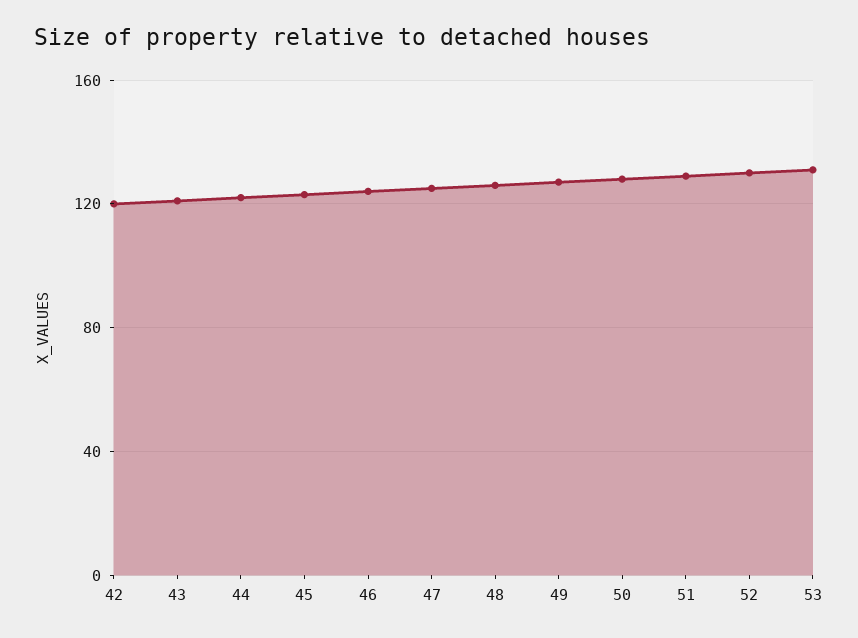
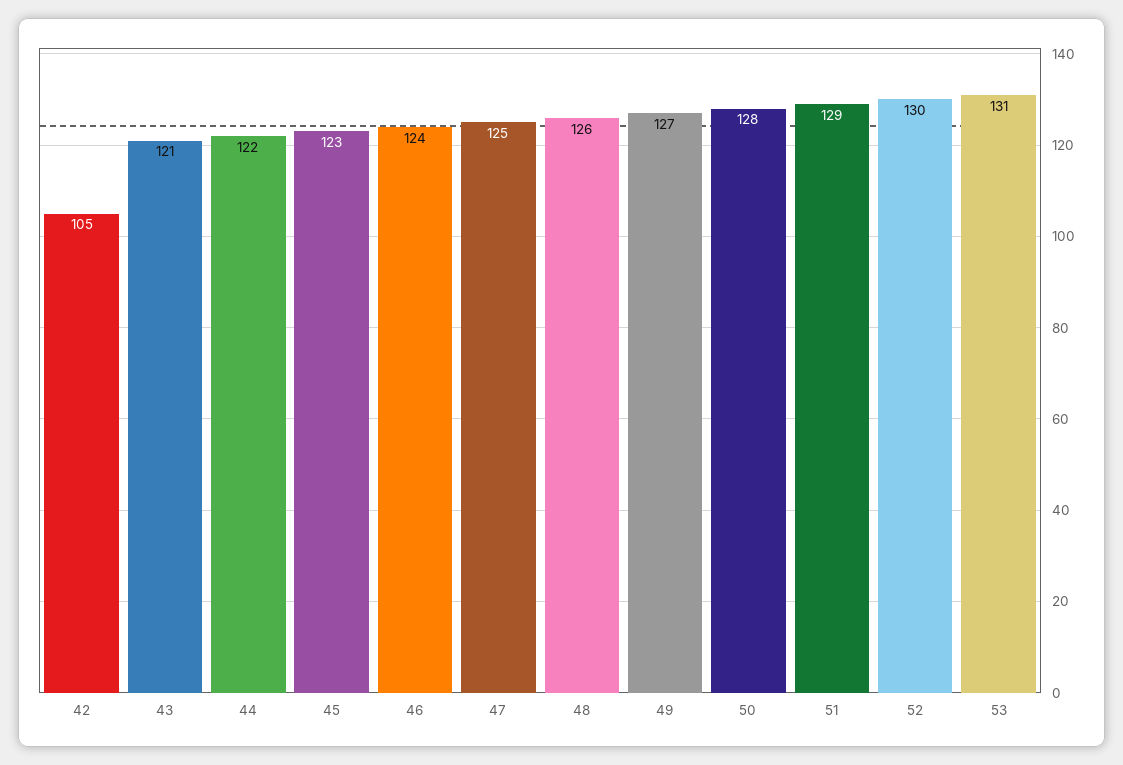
42: 120 -> 105

